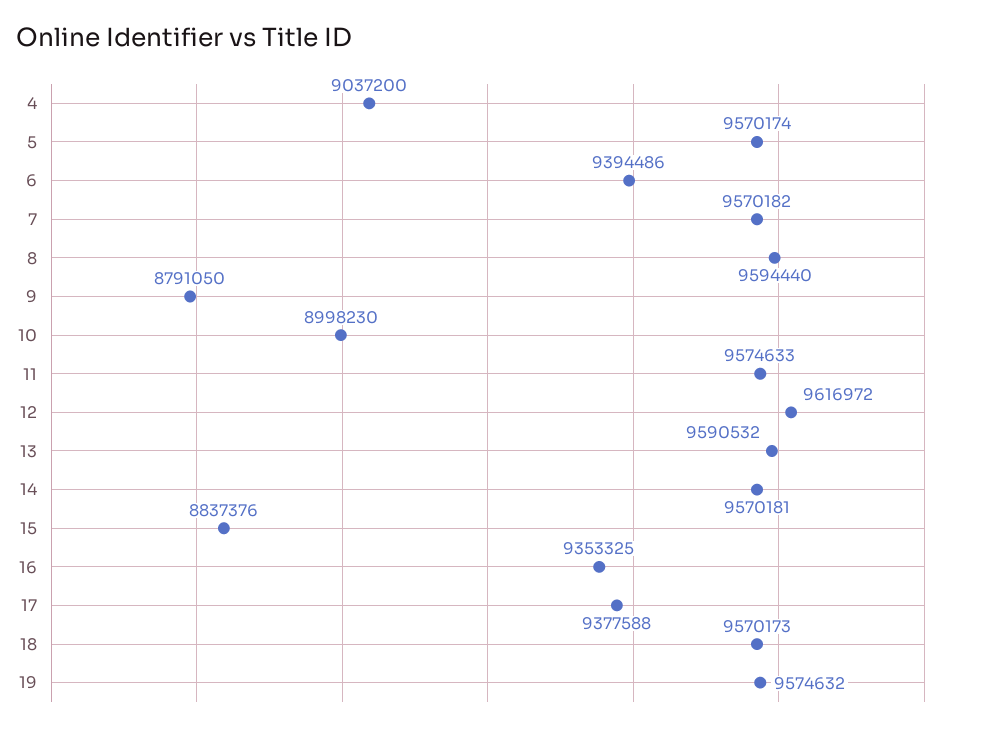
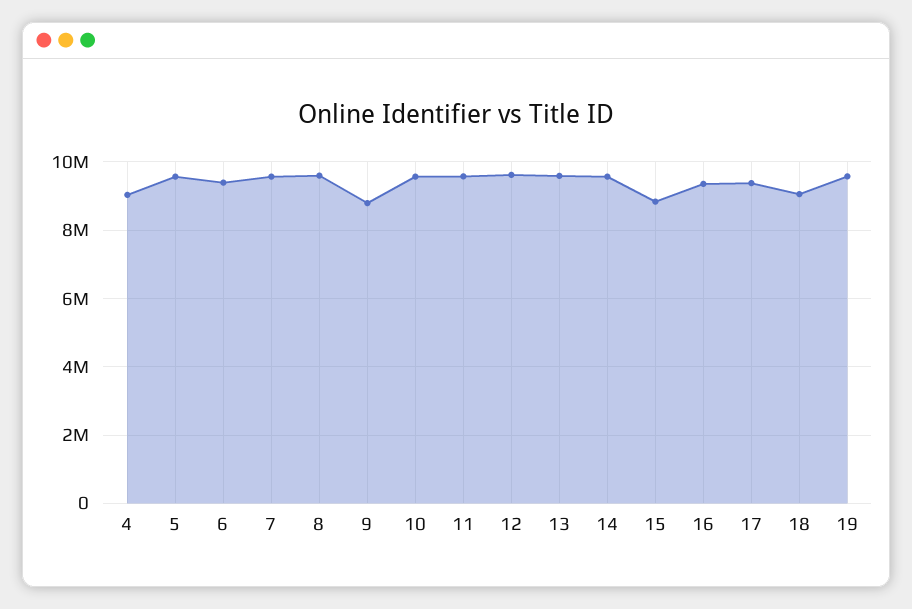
10: 8998230 -> 9600000
18: 9570173 -> 9000000

